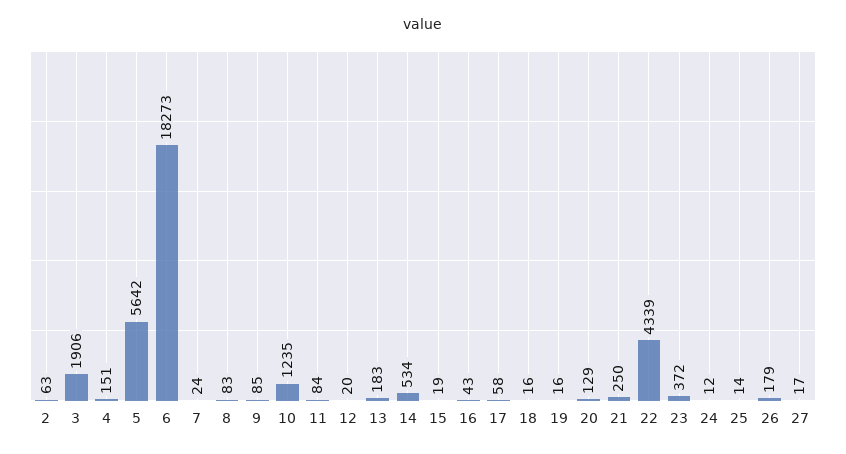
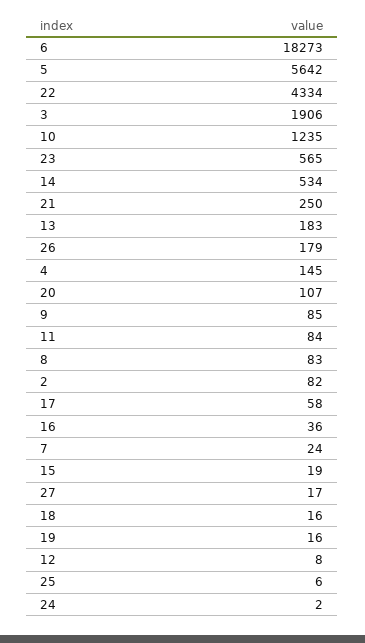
2: 63 -> 82
4: 151 -> 145
12: 20 -> 8
16: 43 -> 36
20: 129 -> 107
22: 4339 -> 4334
23: 372 -> 565
24: 12 -> 2
25: 14 -> 6

